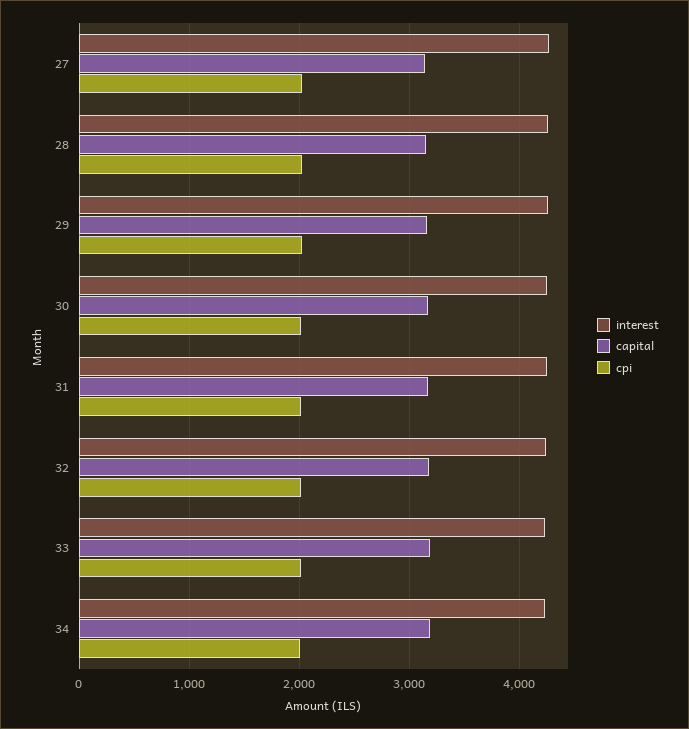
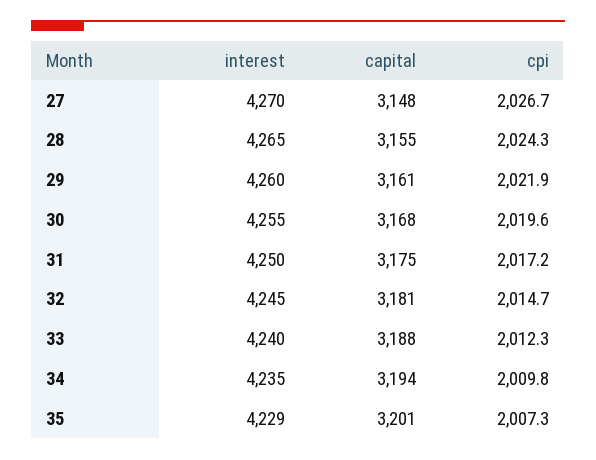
interest, 35: none -> 4229
capital, 35: none -> 3201
cpi, 35: none -> 2007.3

